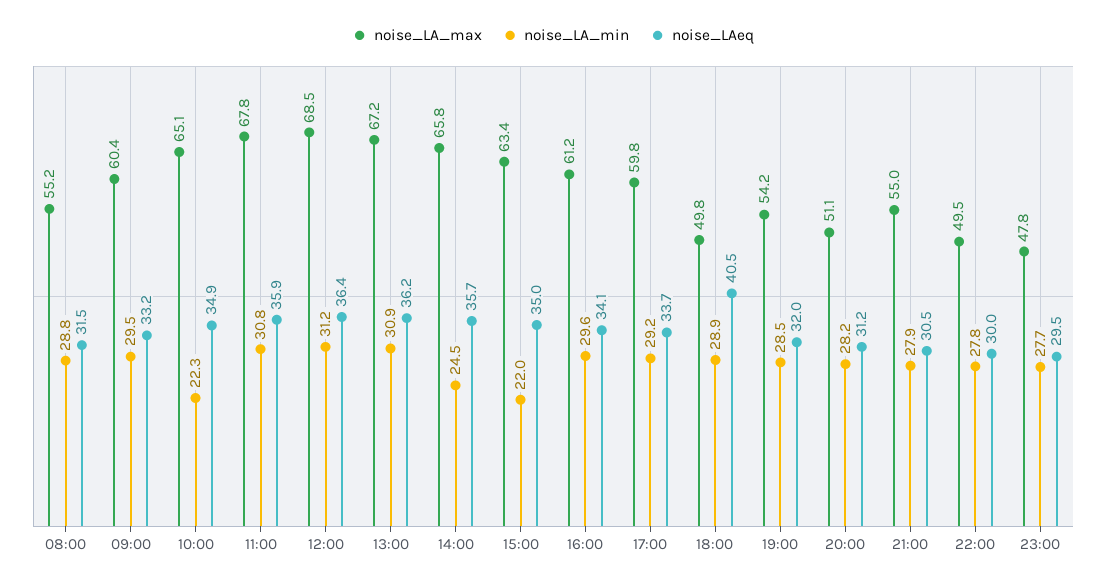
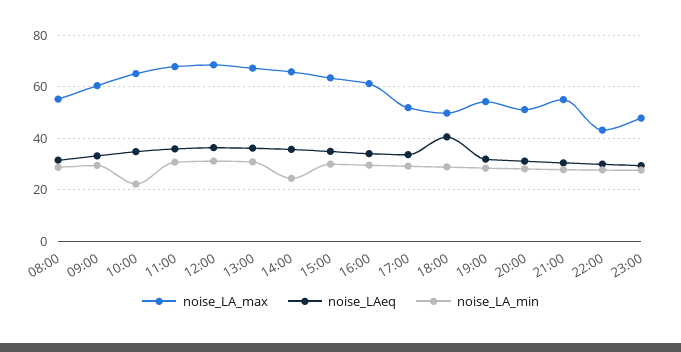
noise_LA_min, 15:00: 22 -> 30
noise_LA_max, 17:00: 59.8 -> 52.5
noise_LA_max, 22:00: 49.5 -> 42.5

